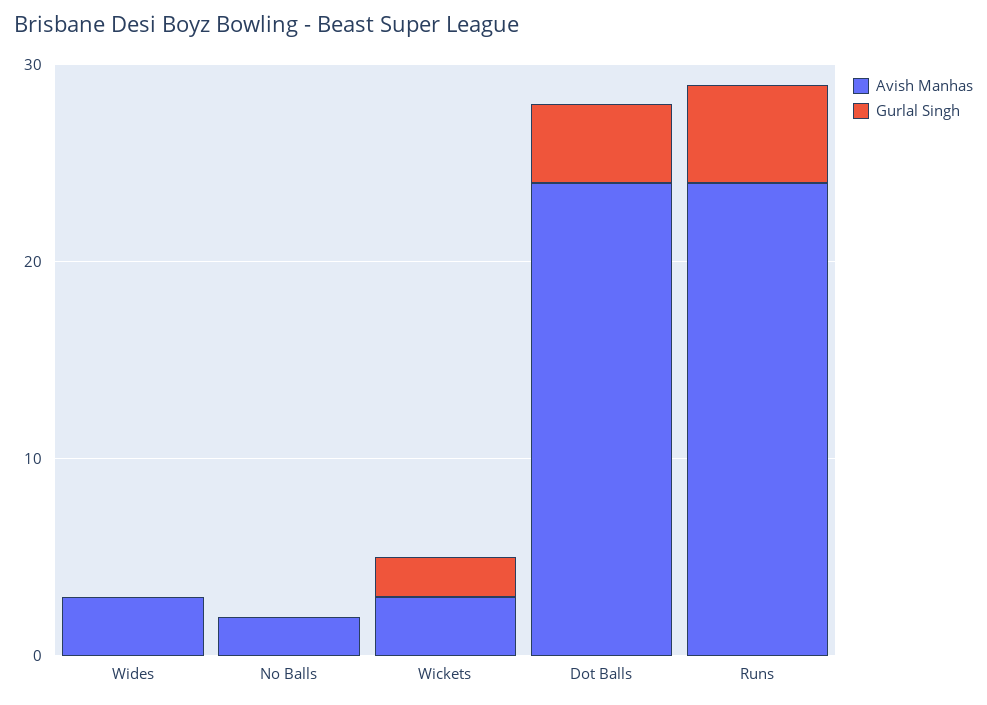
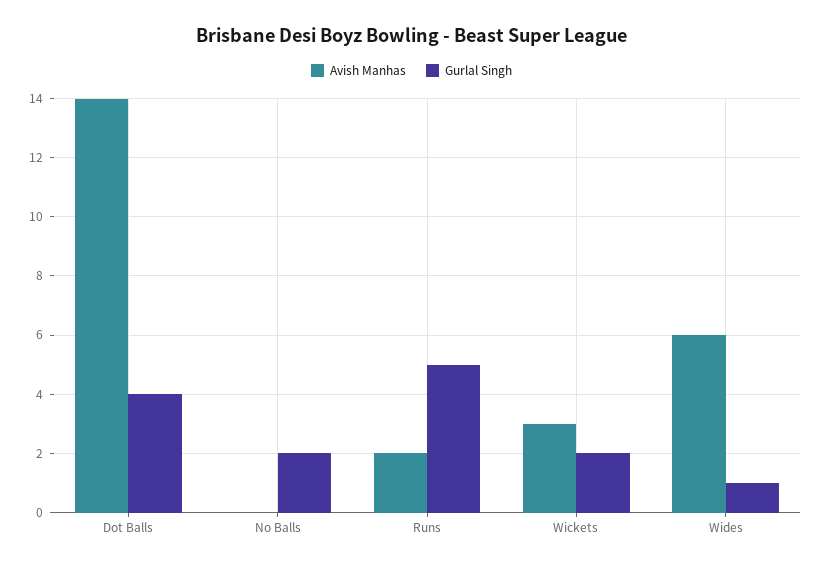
Avish Manhas, Wides: 3 -> 6
Gurlal Singh, Wides: 0 -> 1
Avish Manhas, No Balls: 2 -> 0
Gurlal Singh, No Balls: 0 -> 2
Avish Manhas, Dot Balls: 24 -> 14
Avish Manhas, Runs: 24 -> 2

